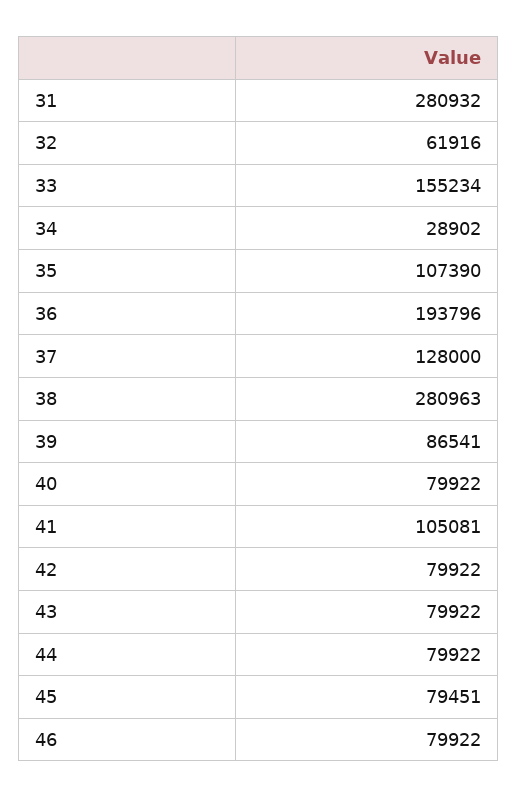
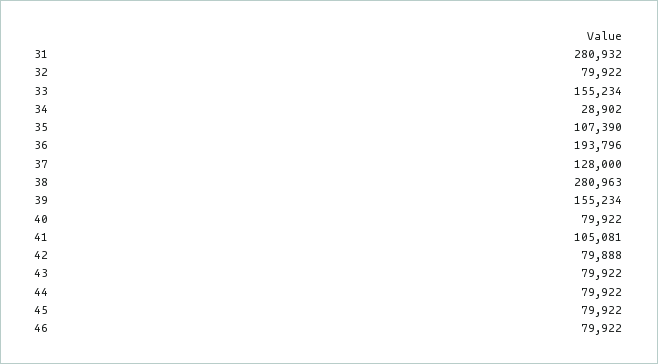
32: 61916 -> 79922
39: 86541 -> 155234
42: 79922 -> 79888
45: 79451 -> 79922

